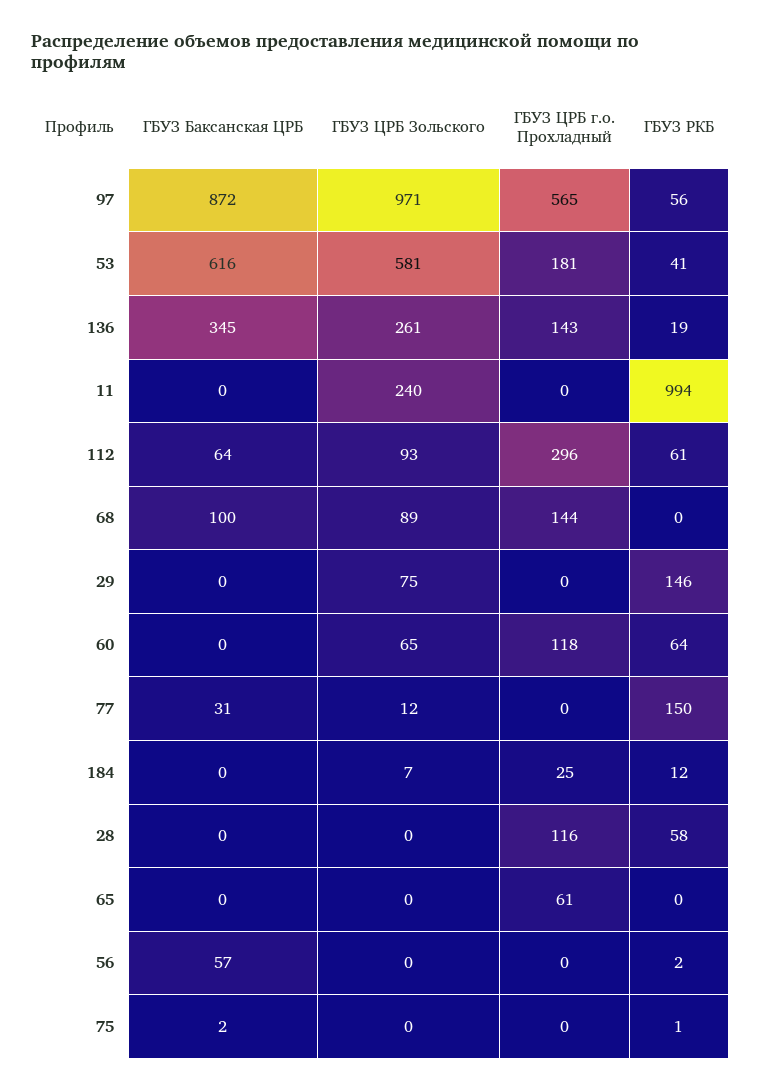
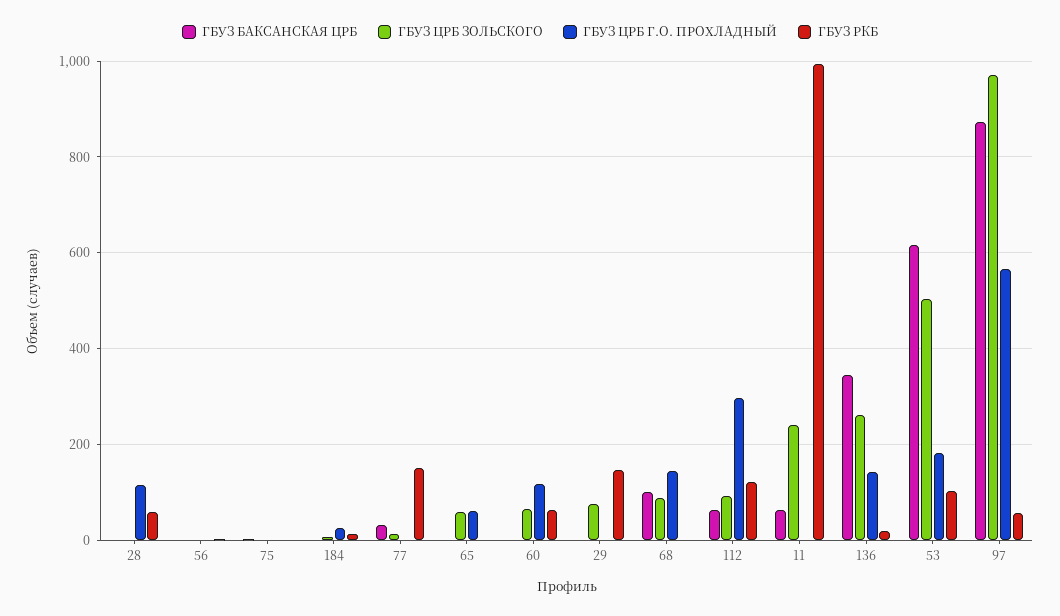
ГБУЗ ЦРБ Зольского, 53: 581 -> 500
ГБУЗ РКБ, 53: 41 -> 100
ГБУЗ Баксанская ЦРБ, 11: 0 -> 60
ГБУЗ РКБ, 112: 61 -> 120
ГБУЗ ЦРБ Зольского, 65: 0 -> 60
ГБУЗ Баксанская ЦРБ, 56: 57 -> 0

